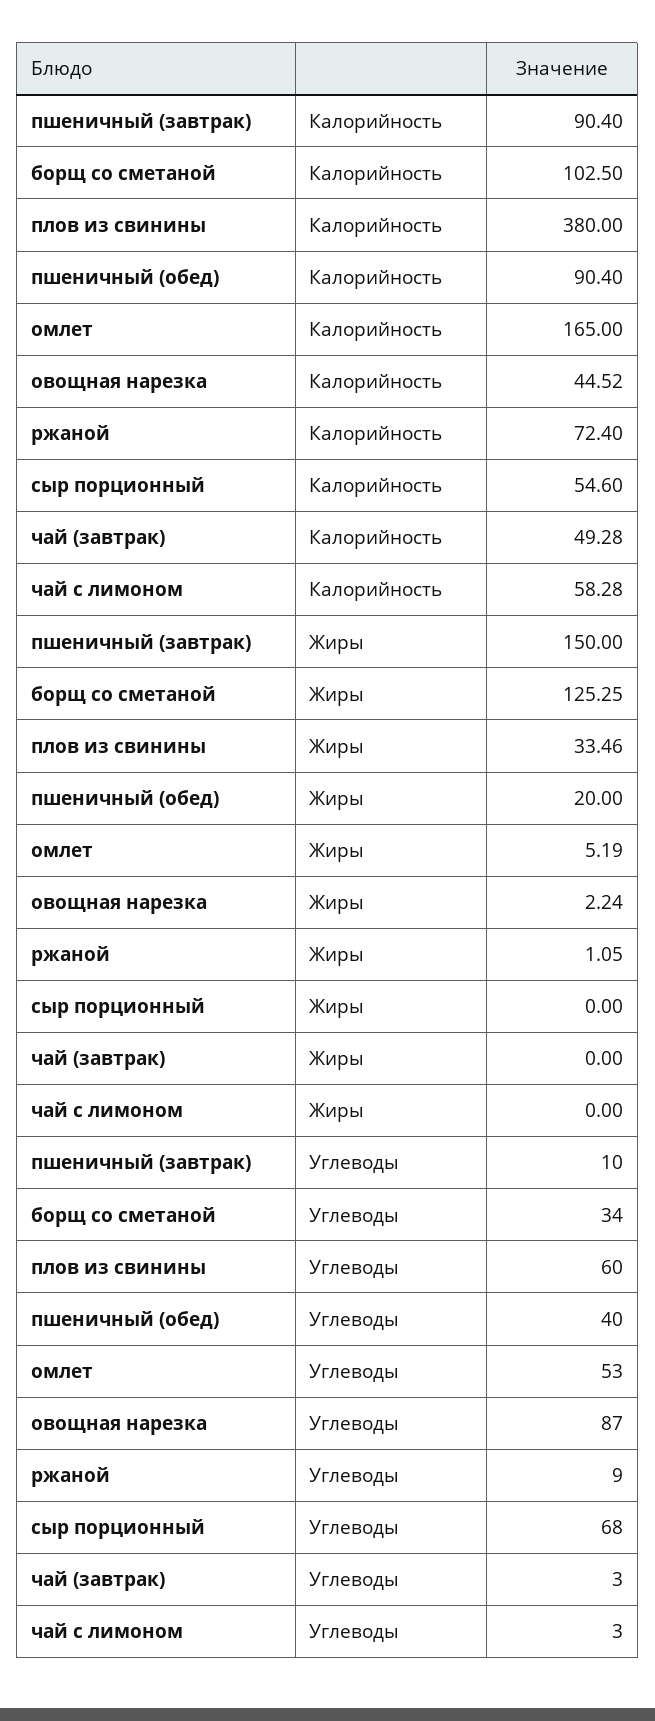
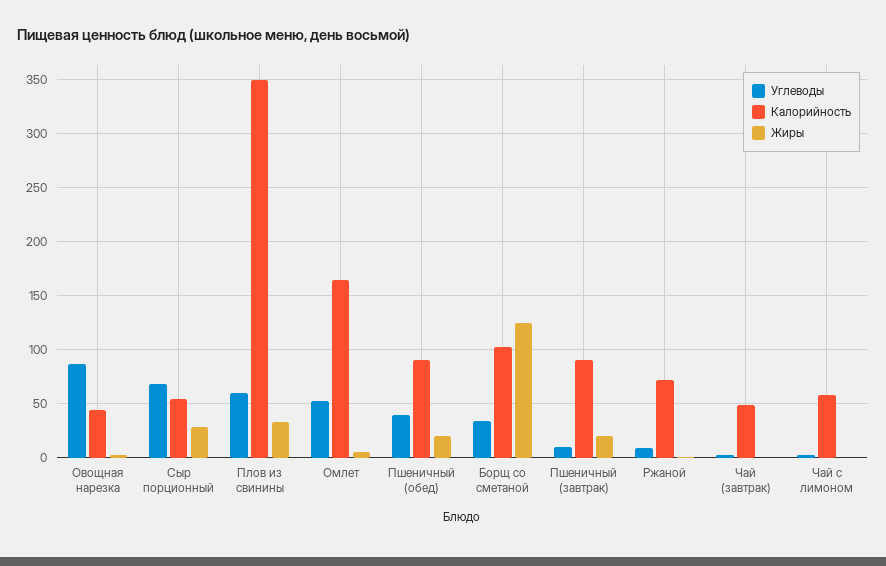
Калорийность, плов из свинины: 380 -> 350
Жиры, пшеничный (завтрак): 150 -> 20
Жиры, сыр порционный: 0 -> 30

